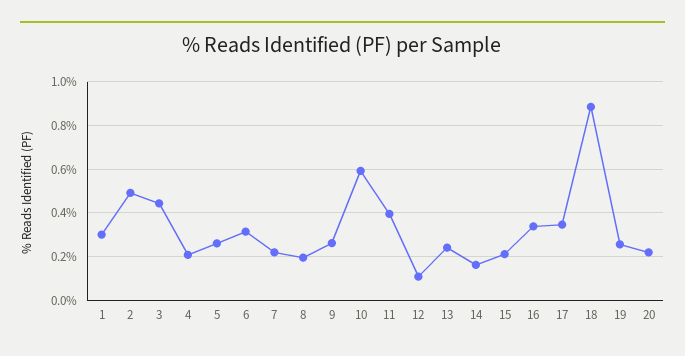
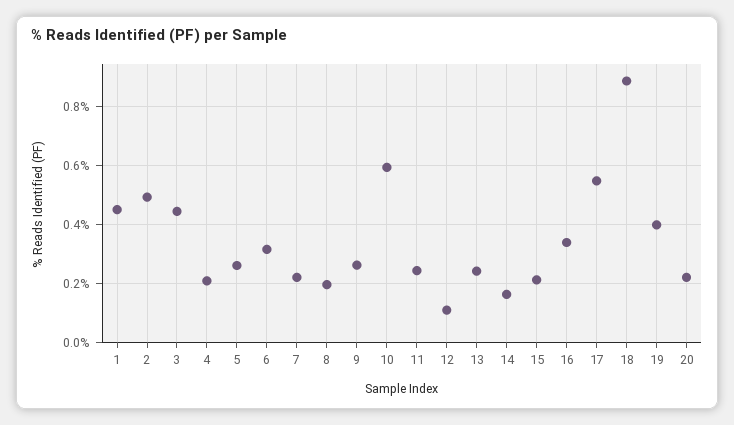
1: 0.3 -> 0.45
11: 0.4 -> 0.25
17: 0.35 -> 0.55
19: 0.25 -> 0.4

